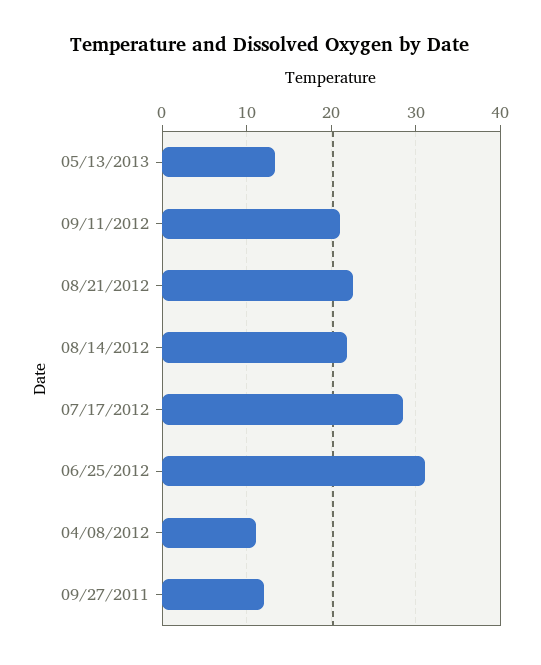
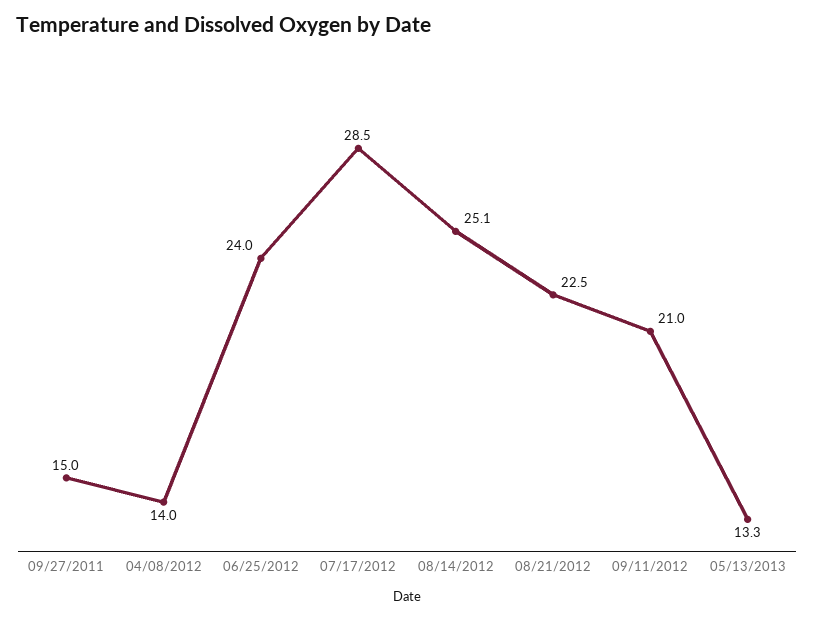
08/14/2012: 22 -> 25.1
06/25/2012: 31 -> 24
04/08/2012: 11 -> 14
09/27/2011: 12 -> 15

